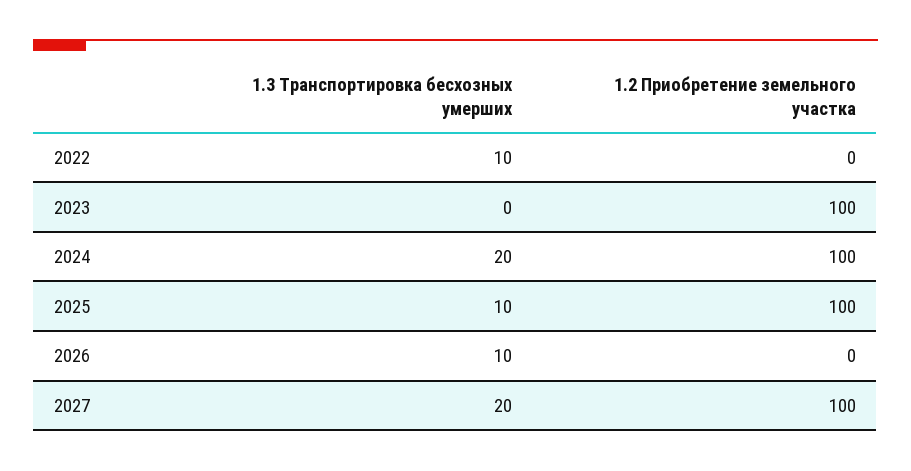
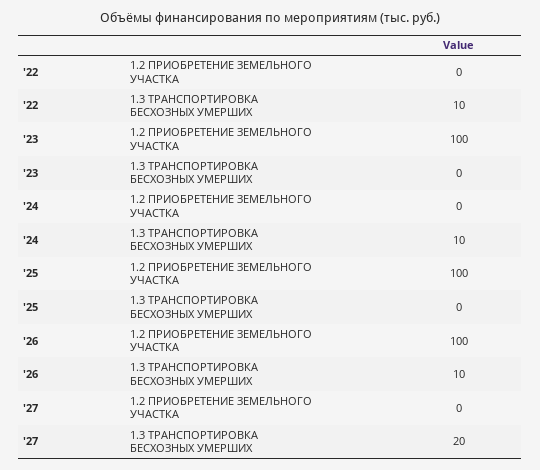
1.3 Транспортировка бесхозных умерших, 2024: 20 -> 10
1.2 Приобретение земельного участка, 2024: 100 -> 0
1.3 Транспортировка бесхозных умерших, 2025: 10 -> 0
1.2 Приобретение земельного участка, 2026: 0 -> 100
1.2 Приобретение земельного участка, 2027: 100 -> 0

